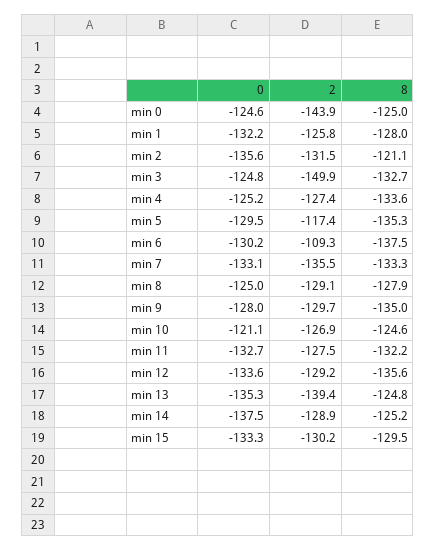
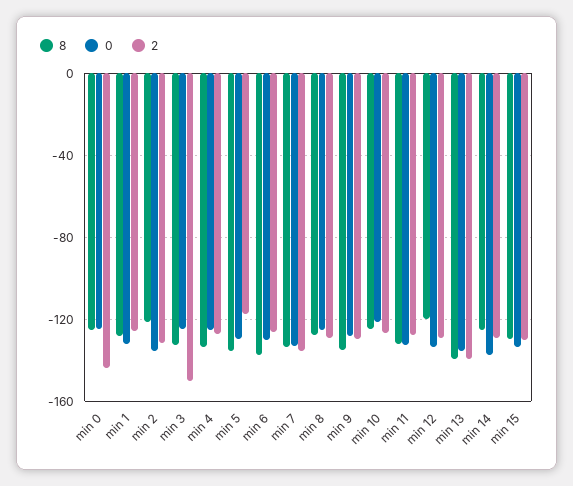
2, min 6: -109.3 -> -125
8, min 12: -135.6 -> -120
8, min 13: -124.8 -> -140

